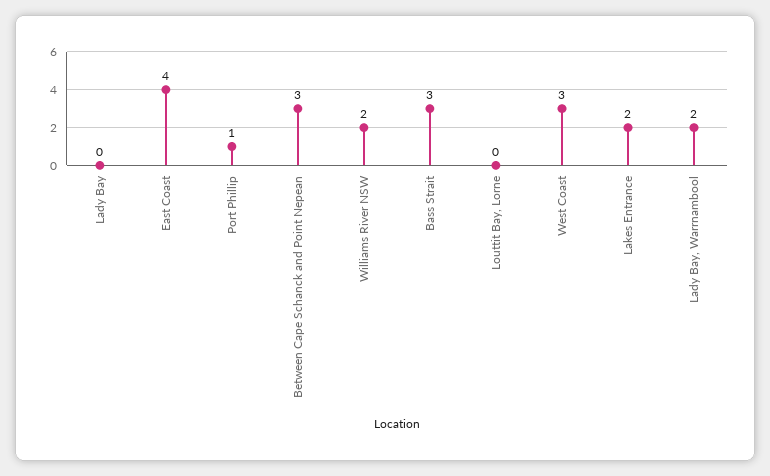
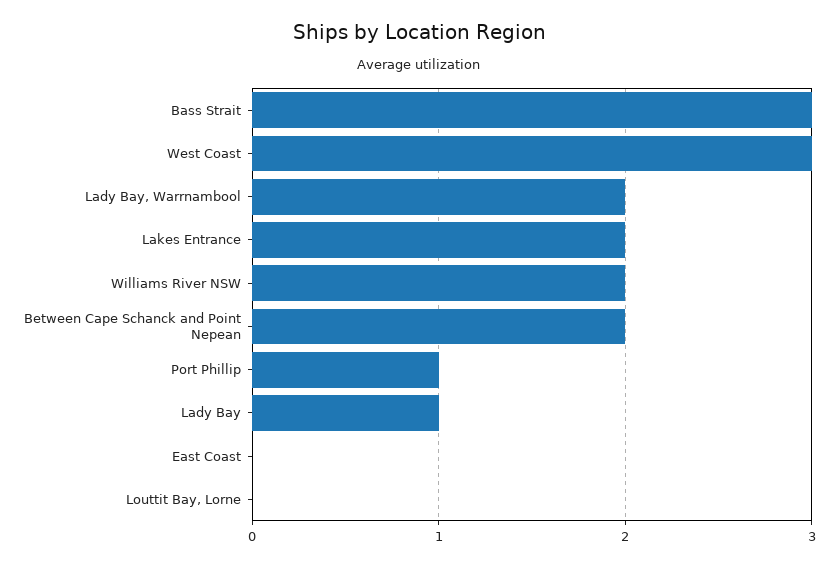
Lady Bay: 0 -> 1
East Coast: 4 -> 0
Between Cape Schanck and Point Nepean: 3 -> 2

